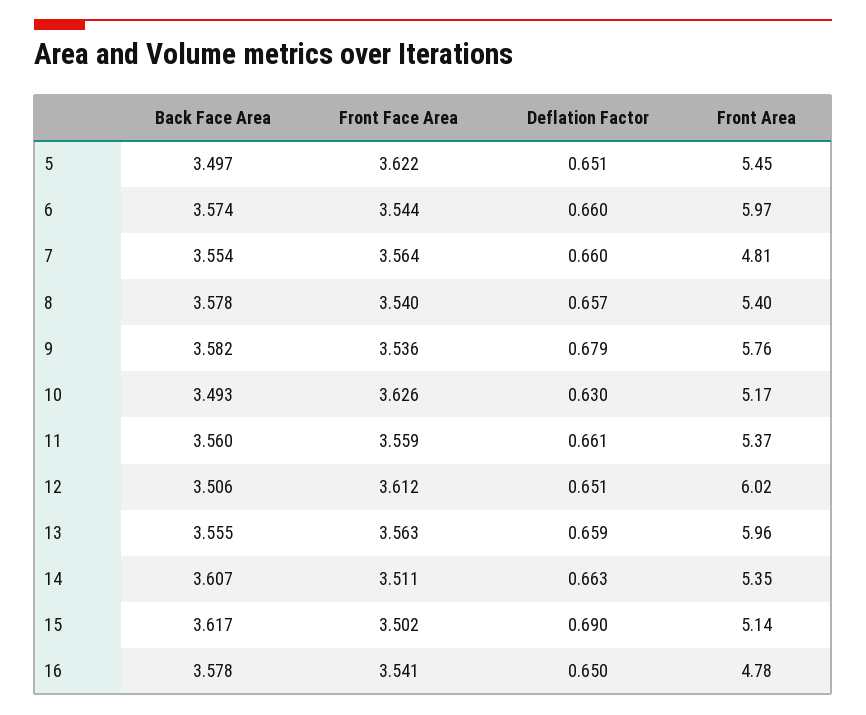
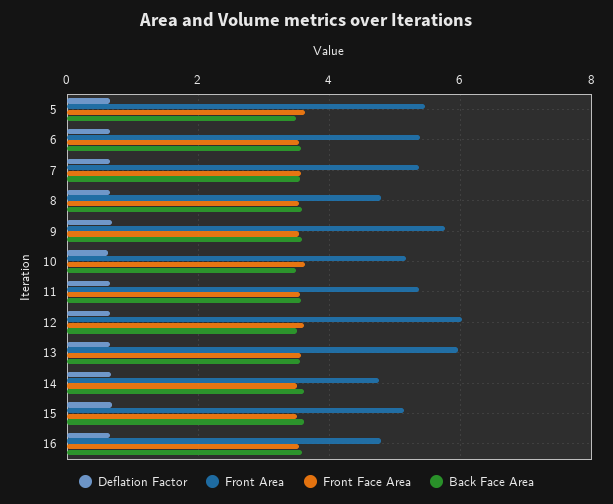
Front Area, 6: 5.97 -> 5.4
Front Area, 7: 4.81 -> 5.4
Front Area, 8: 5.4 -> 4.8
Front Area, 14: 5.35 -> 4.8

